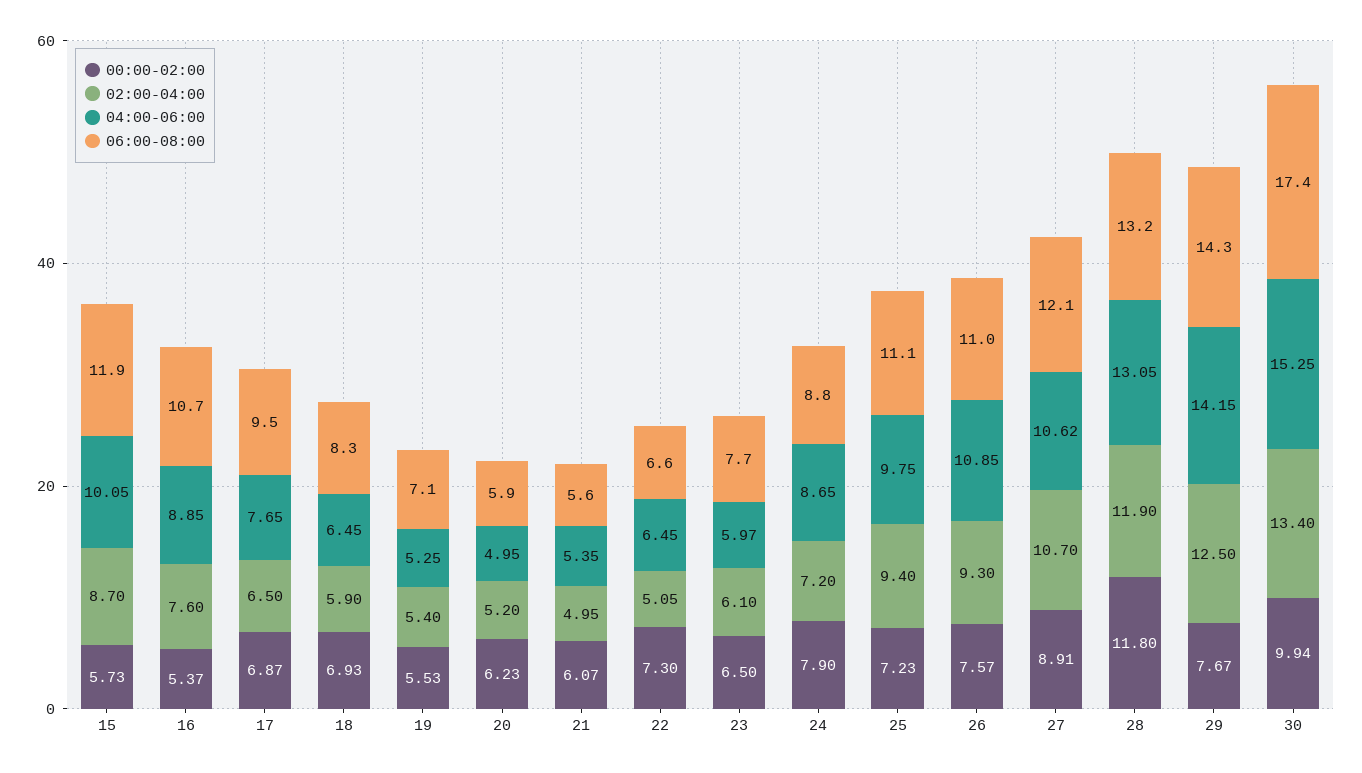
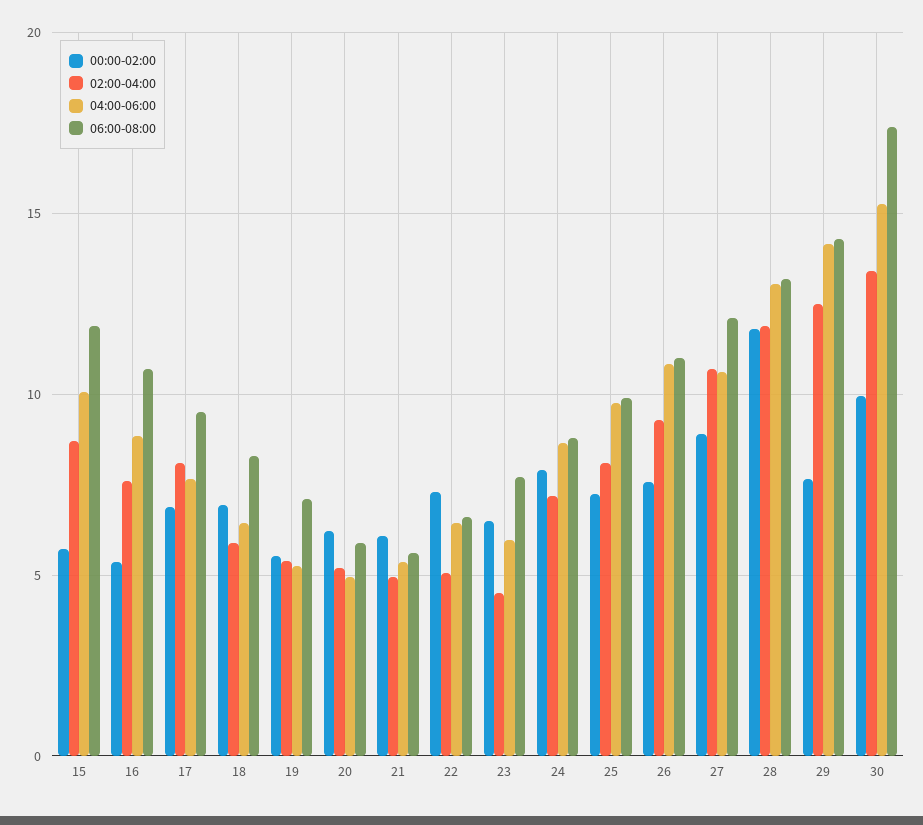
02:00-04:00, 17: 6.5 -> 8
02:00-04:00, 23: 6.1 -> 4.5
02:00-04:00, 25: 9.4 -> 8
06:00-08:00, 25: 11.1 -> 10

